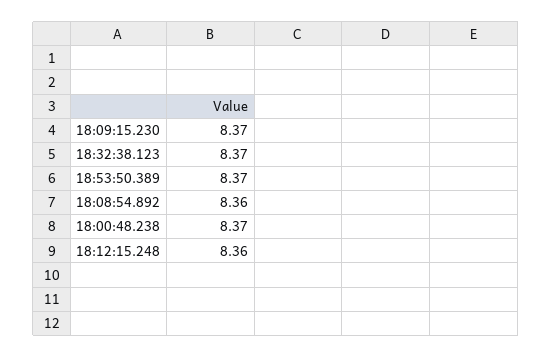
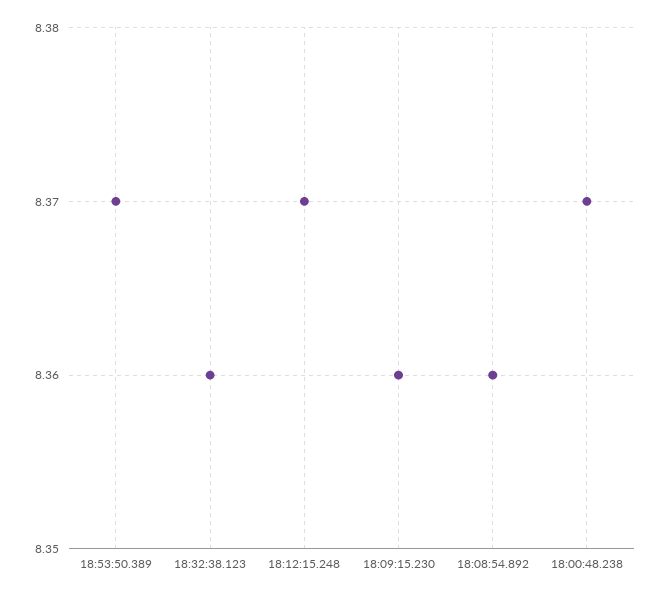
18:09:15.230: 8.37 -> 8.36
18:32:38.123: 8.37 -> 8.36
18:12:15.248: 8.36 -> 8.37

